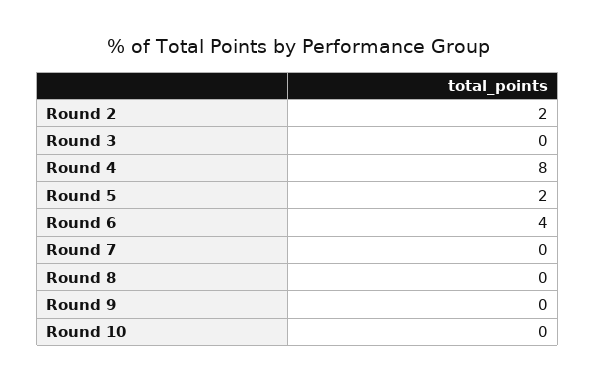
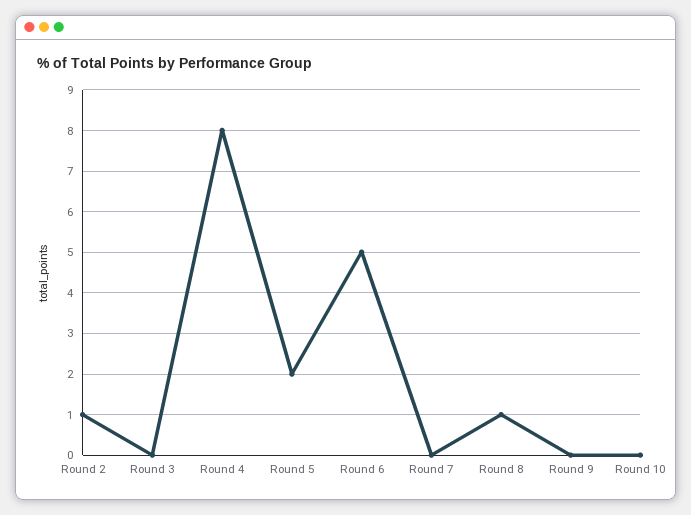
Round 2: 2 -> 1
Round 6: 4 -> 5
Round 8: 0 -> 1

